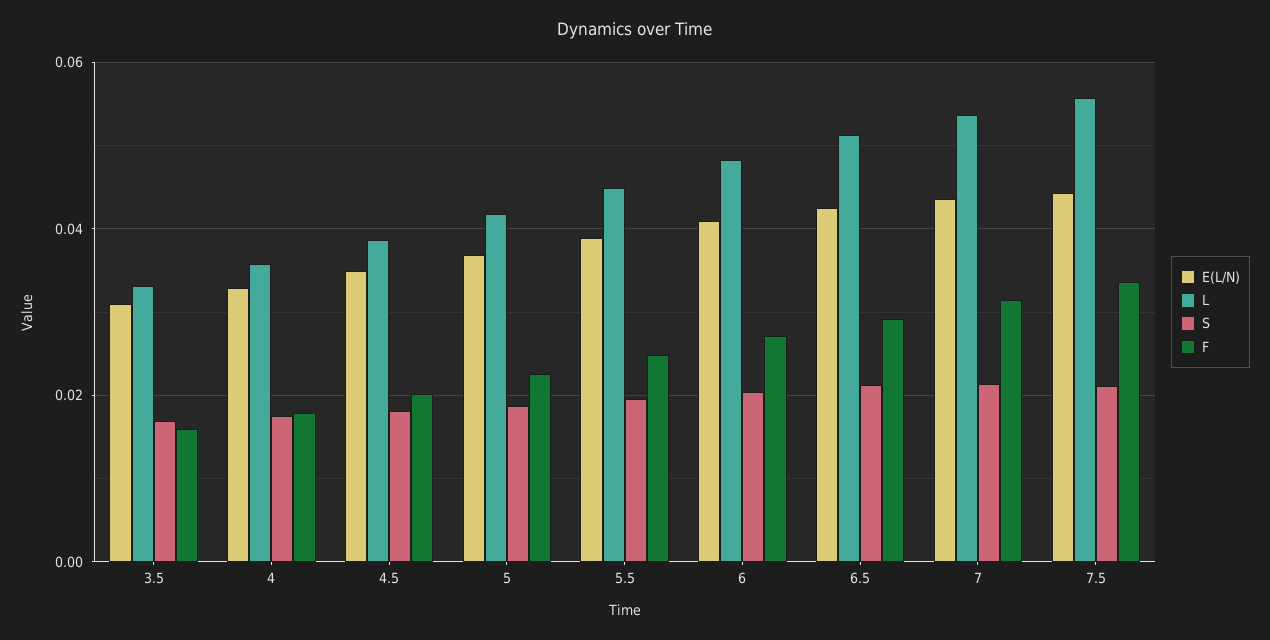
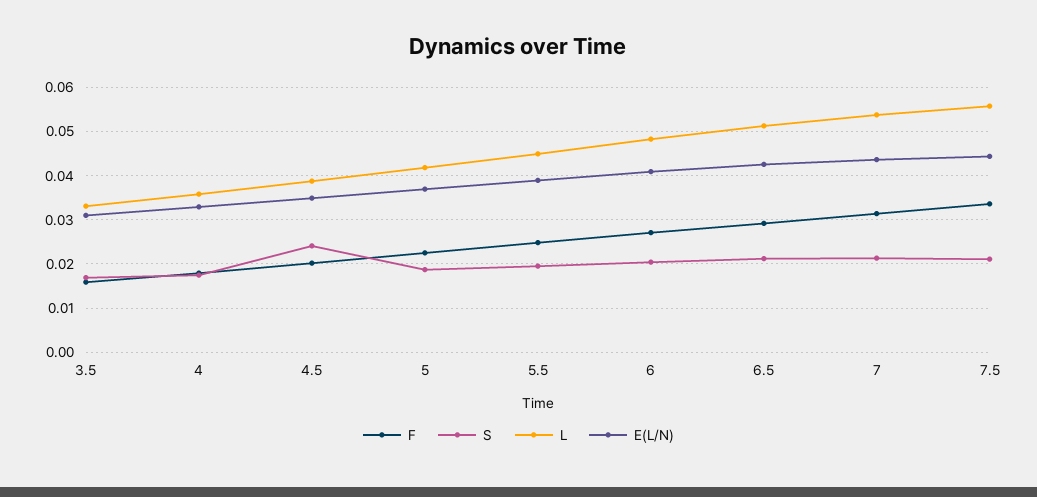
S, 4.5: 0.018 -> 0.024

